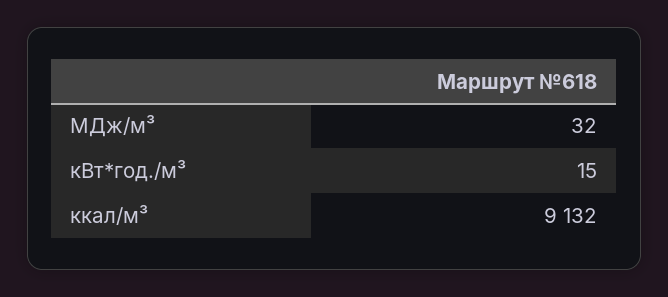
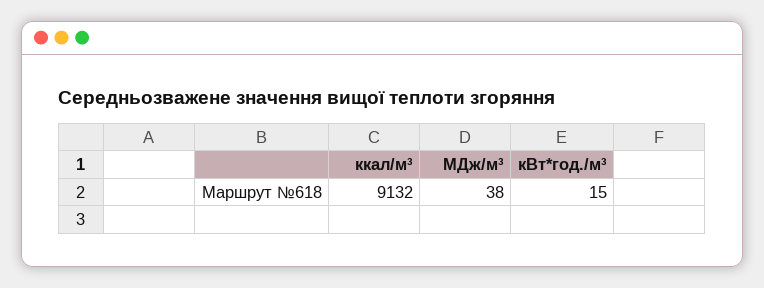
МДж/м³: 32 -> 38

